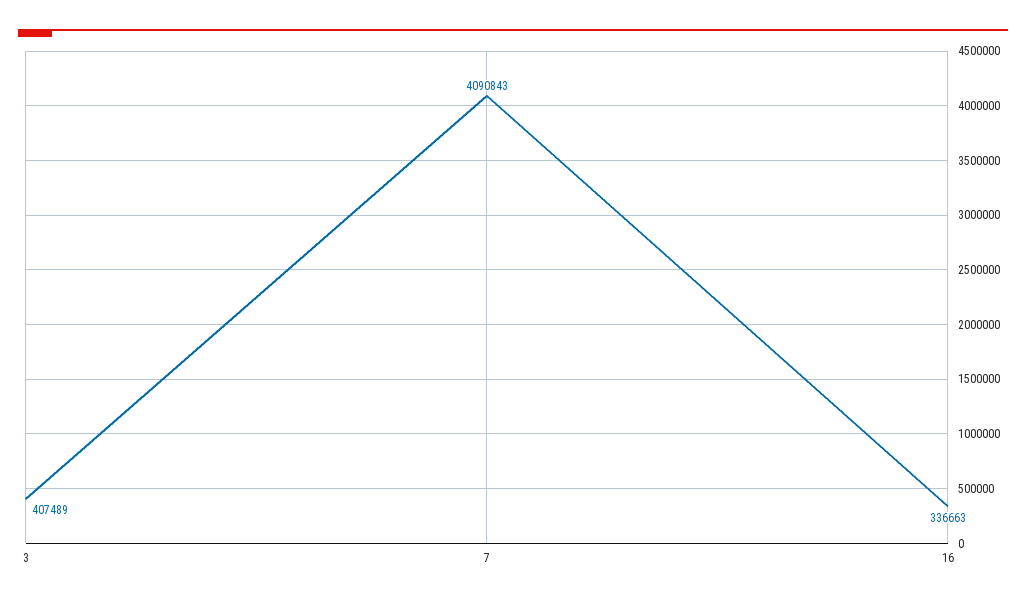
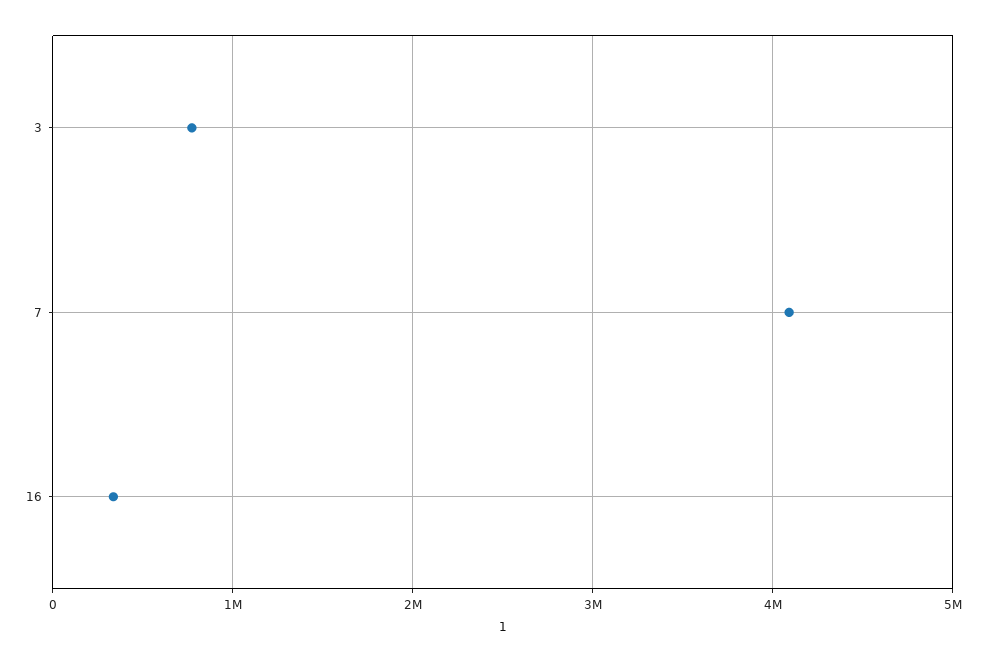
3: 407489 -> 800000

